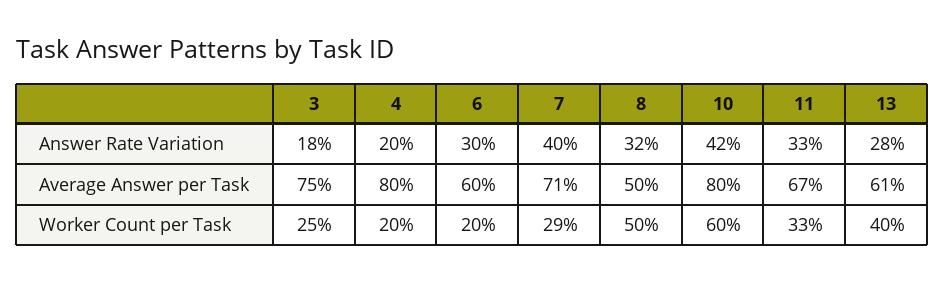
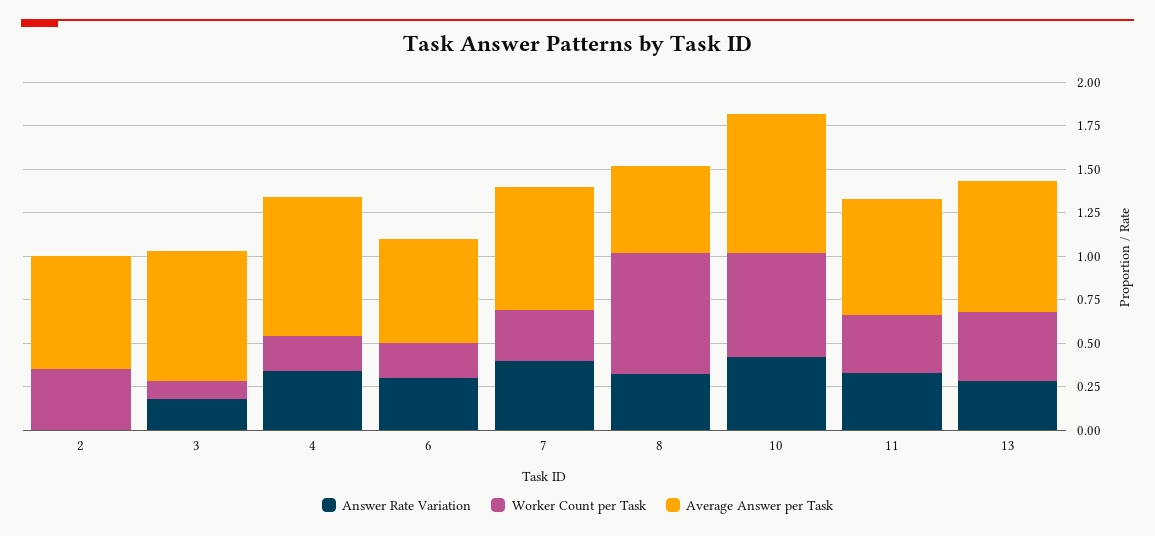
Answer Rate Variation, 4: 0.2 -> 0.35
Average Answer per Task, 13: 0.61 -> 0.75
Worker Count per Task, 3: 0.25 -> 0.1
Worker Count per Task, 8: 0.5 -> 0.7
Answer Rate Variation, 2: none -> 0
Worker Count per Task, 2: none -> 0.35
Average Answer per Task, 2: none -> 0.65

